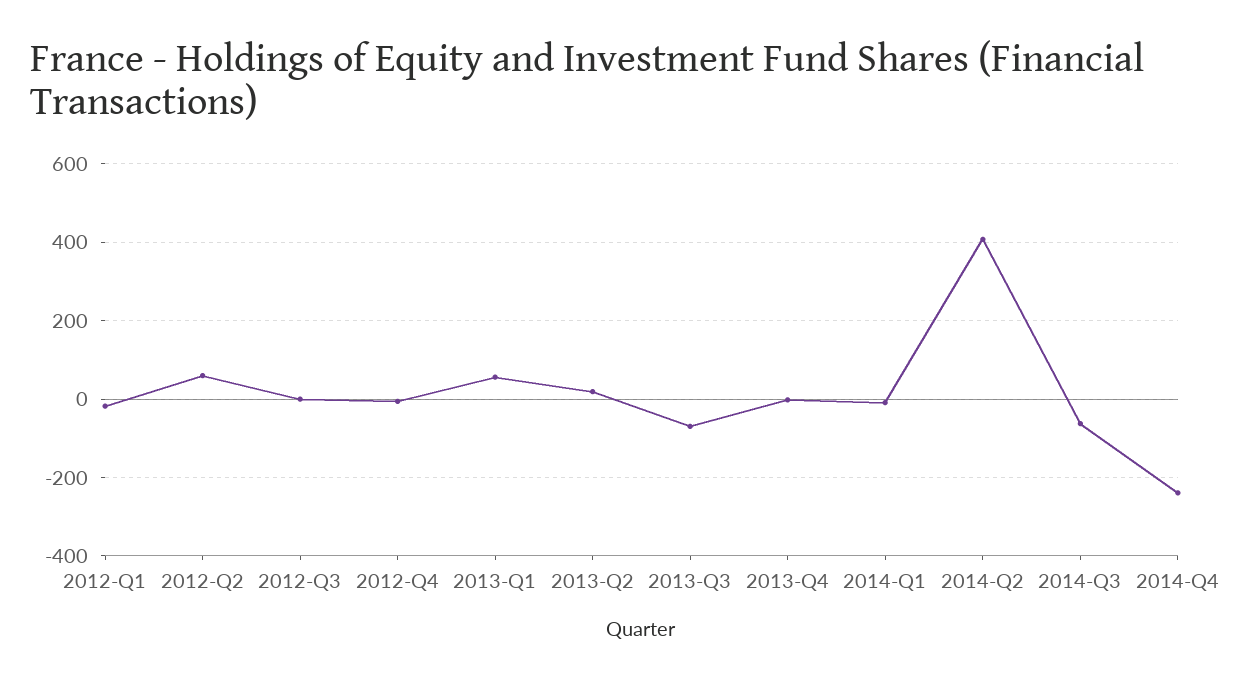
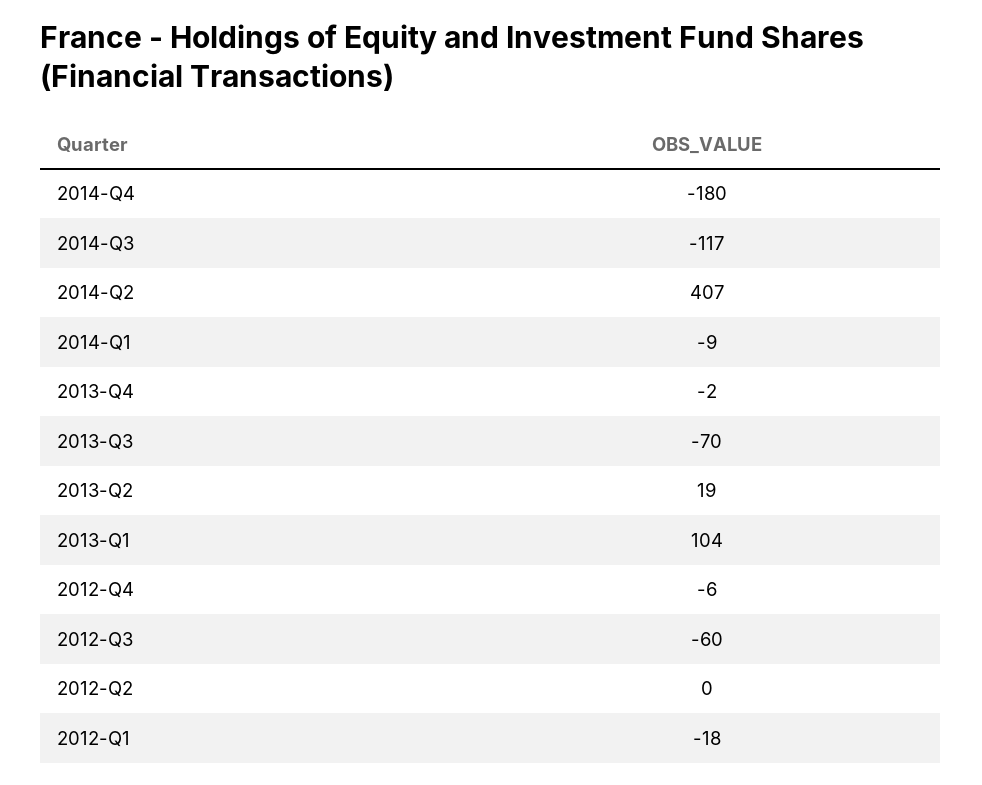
2012-Q2: 60 -> 0
2012-Q3: 0 -> -60
2013-Q1: 60 -> 104
2014-Q3: -60 -> -117
2014-Q4: -240 -> -180

